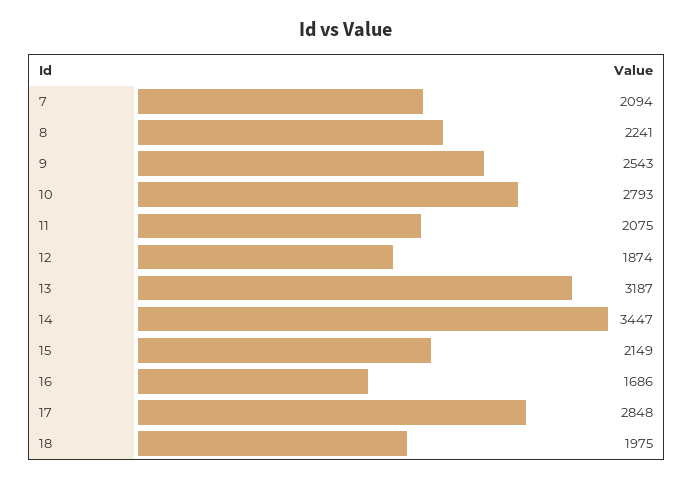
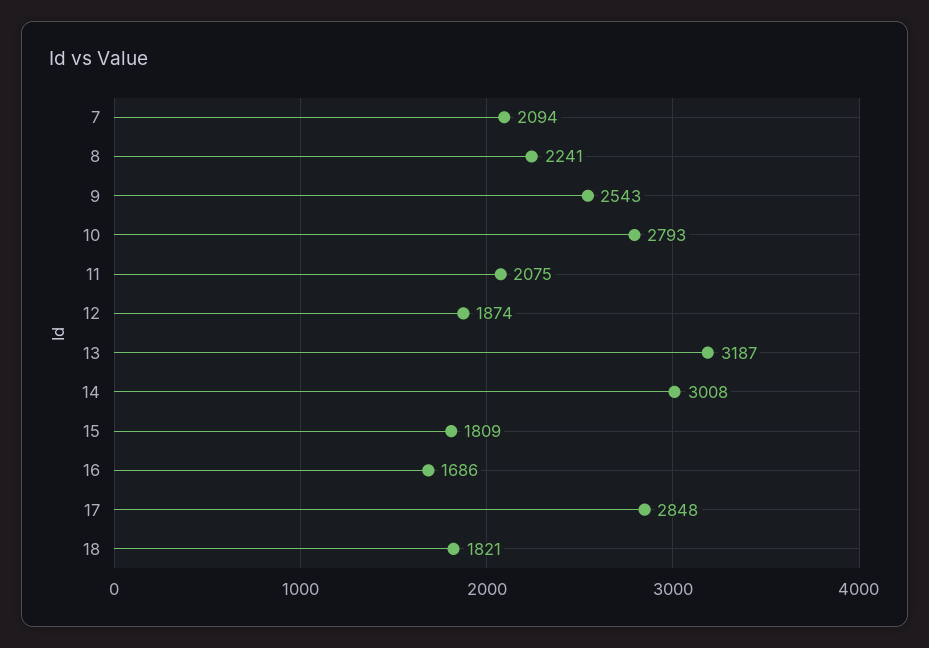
14: 3447 -> 3008
15: 2149 -> 1809
18: 1975 -> 1821

